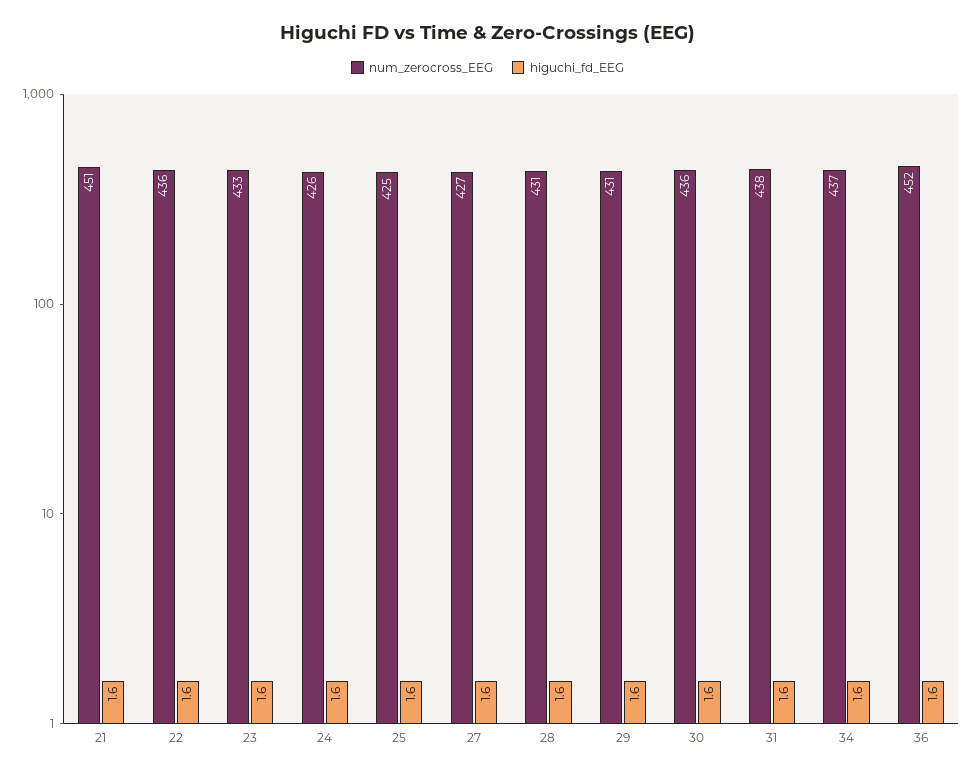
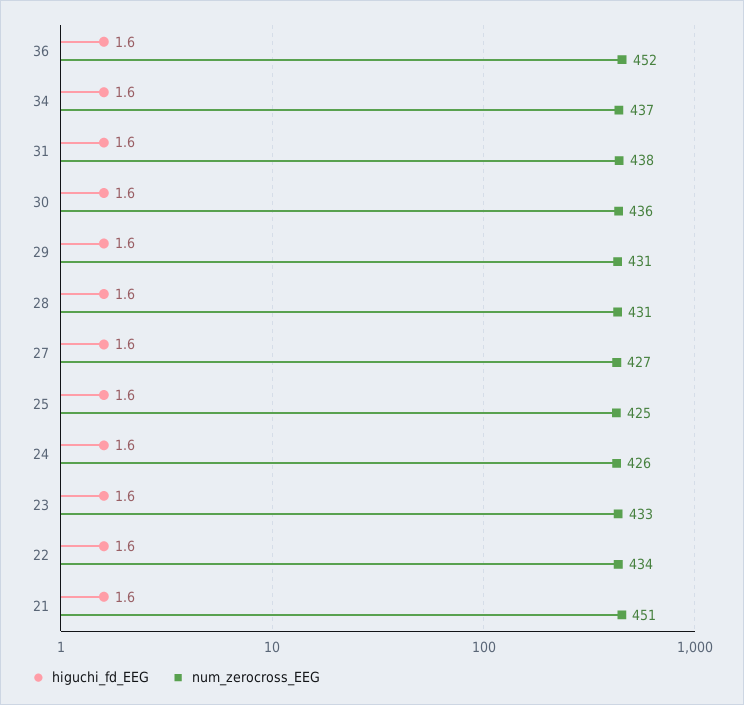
num_zerocross_EEG, 22: 436 -> 434

